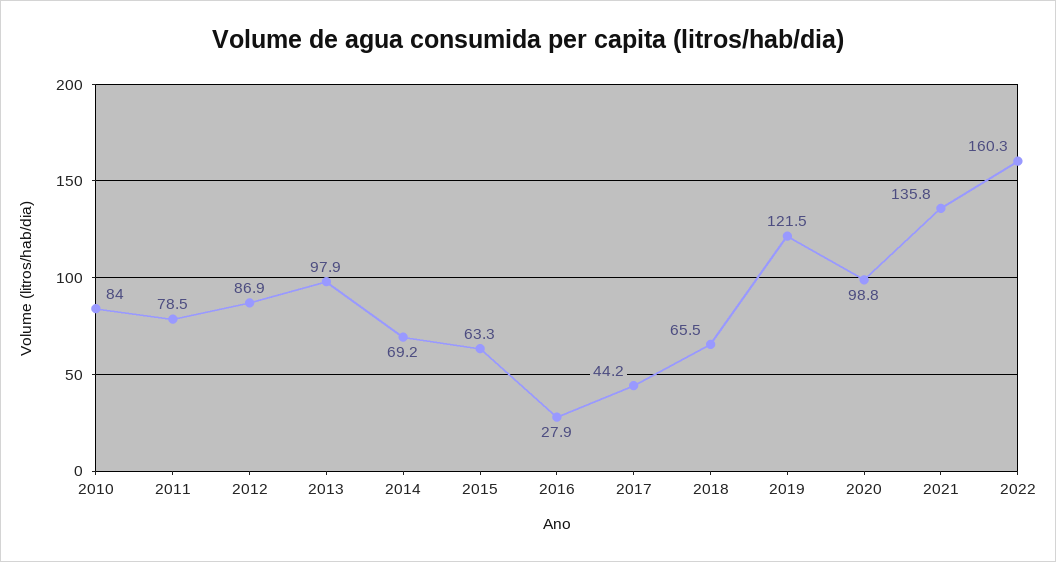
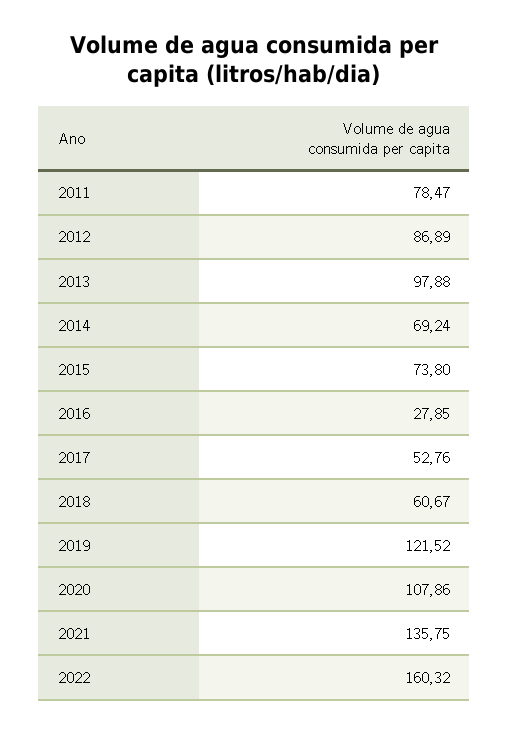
2010: 84 -> none
2015: 63.3 -> 73.8
2017: 44.2 -> 52.76
2018: 65.5 -> 60.67
2020: 98.8 -> 107.86

